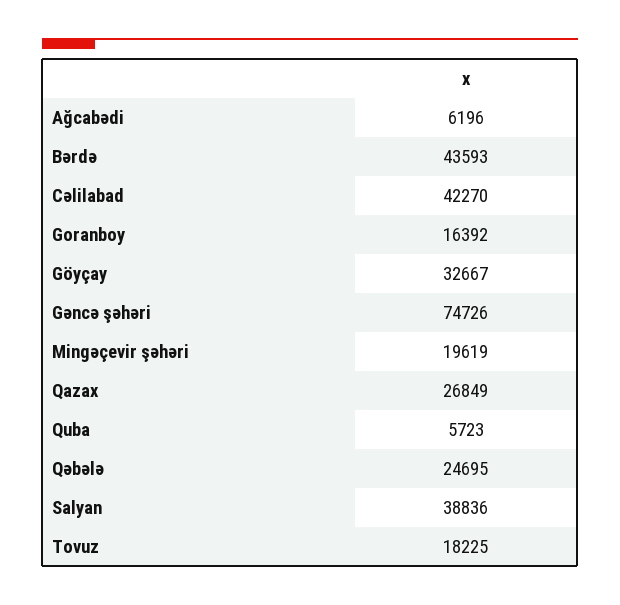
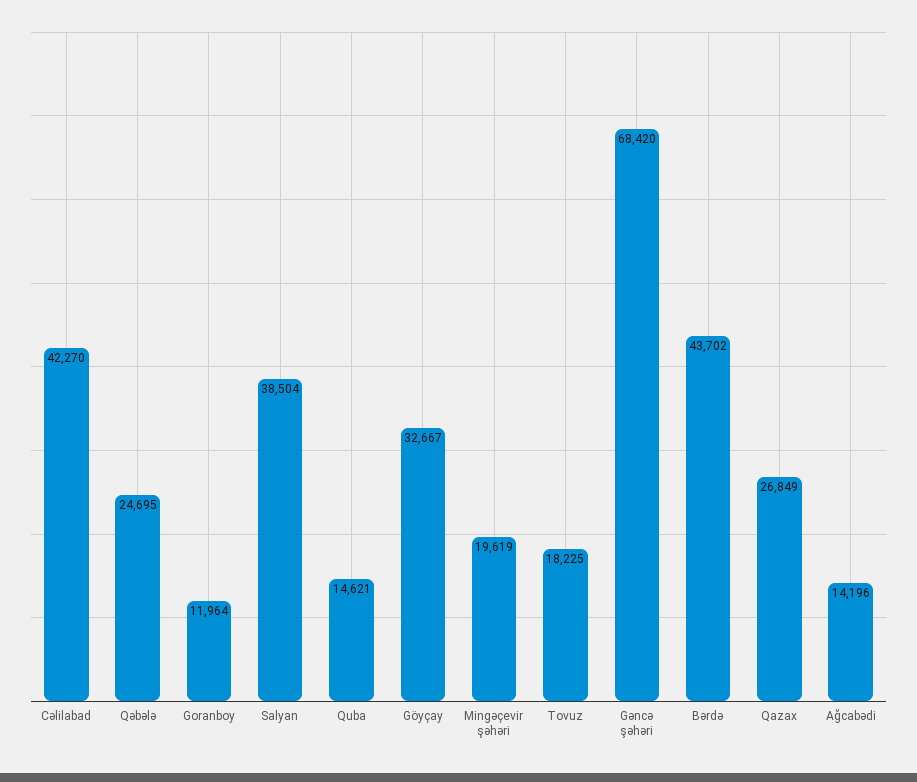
Ağcabədi: 6196 -> 14196
Bərdə: 43593 -> 43702
Goranboy: 16392 -> 11964
Gəncə şəhəri: 74726 -> 68420
Quba: 5723 -> 14621
Salyan: 38836 -> 38504

